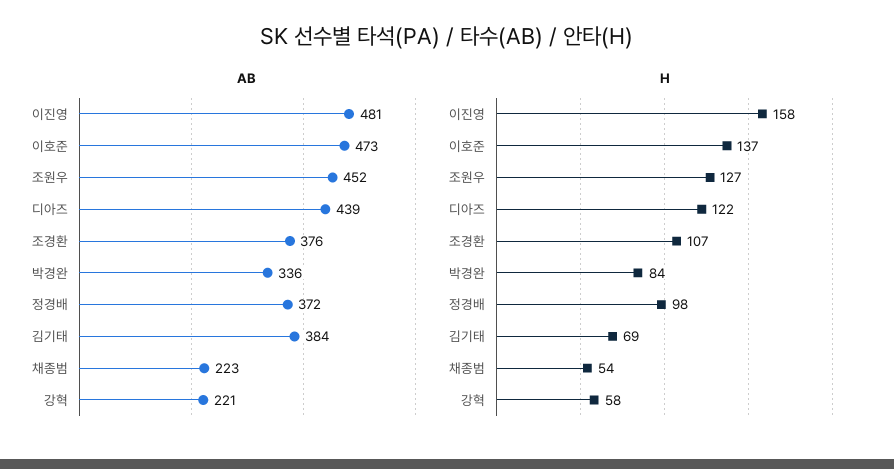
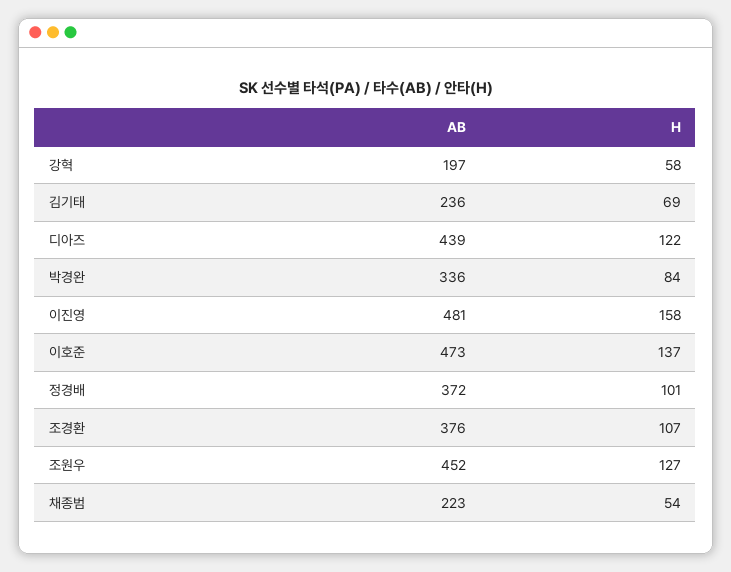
AB, 김기태: 384 -> 236
AB, 강혁: 221 -> 197
H, 정경배: 98 -> 101

